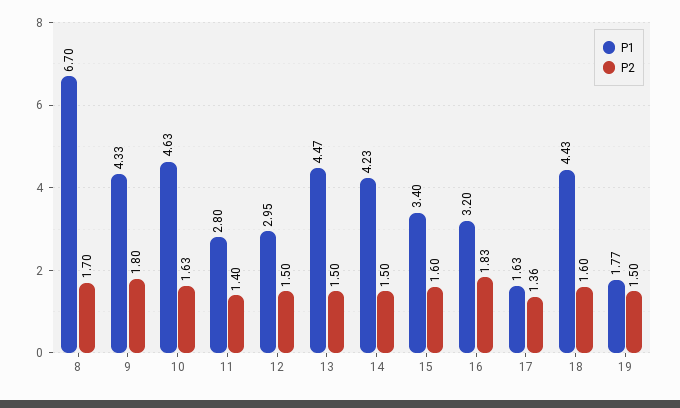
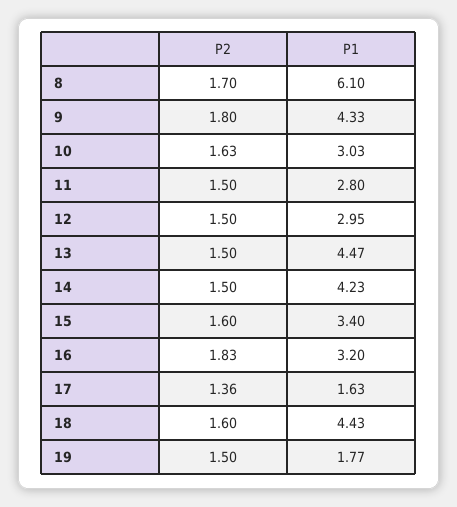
P1, 8: 6.7 -> 6.1
P1, 10: 4.63 -> 3.03
P2, 11: 1.4 -> 1.5

